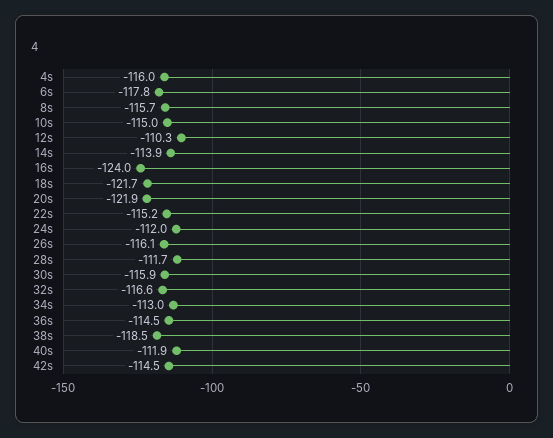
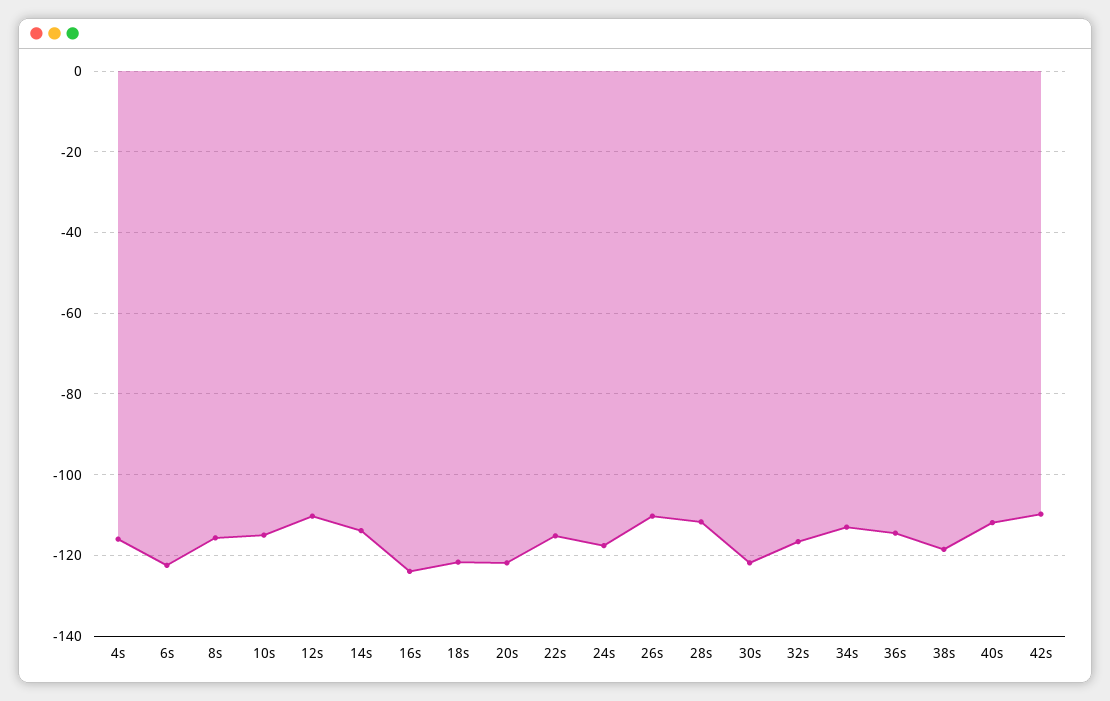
6s: -117.8 -> -122
24s: -112 -> -118
26s: -116.1 -> -110
30s: -115.9 -> -122
42s: -114.5 -> -110

